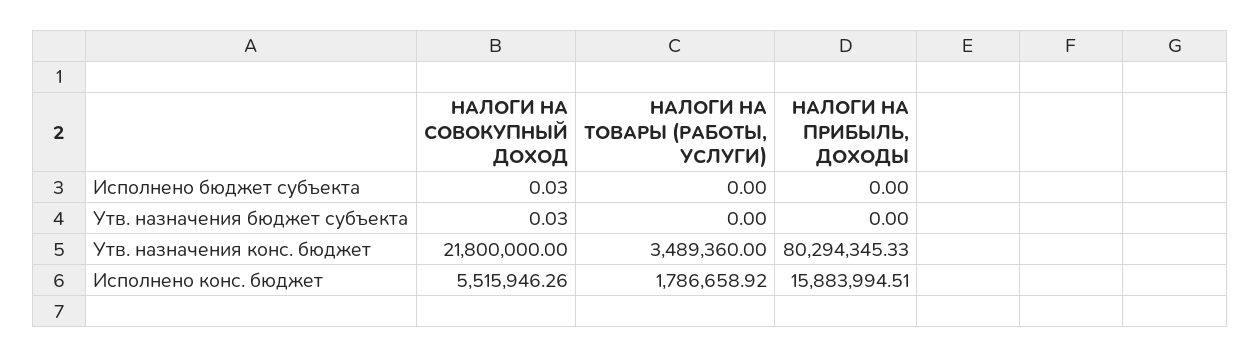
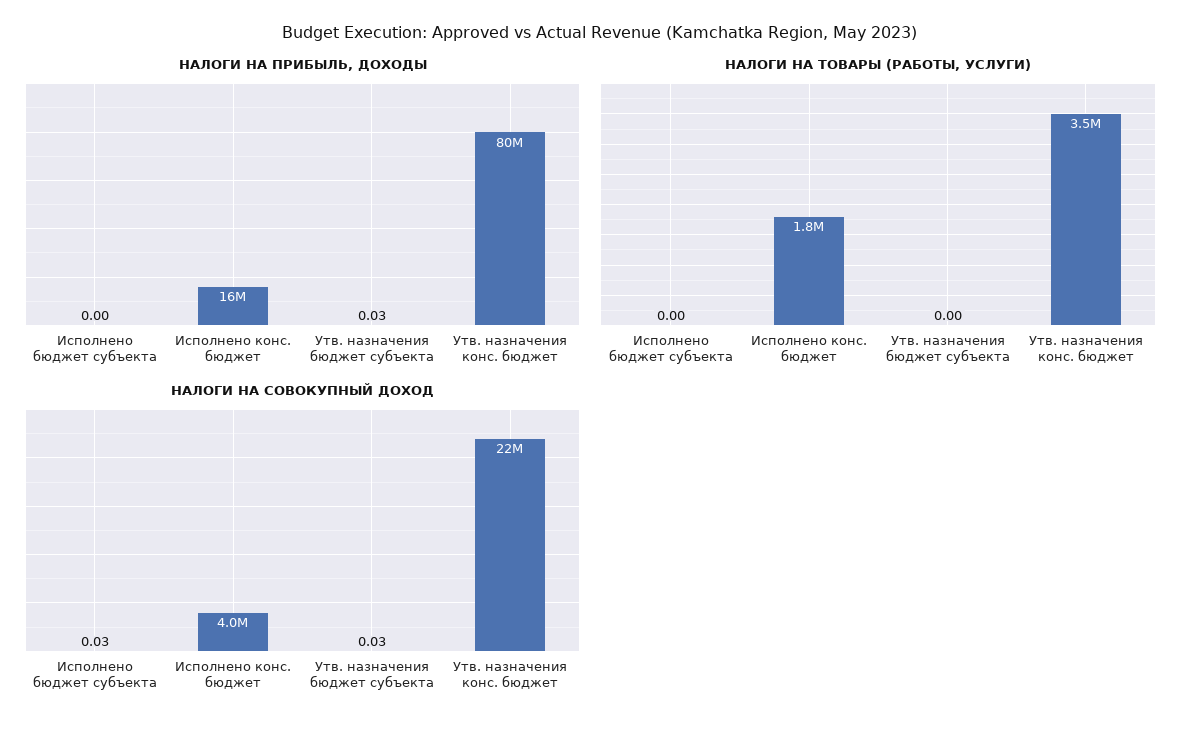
НАЛОГИ НА ПРИБЫЛЬ, ДОХОДЫ, Утв. назначения бюджет субъекта: 0 -> 0.03
НАЛОГИ НА СОВОКУПНЫЙ ДОХОД, Исполнено конс. бюджет: 5515946.26 -> 4000000

